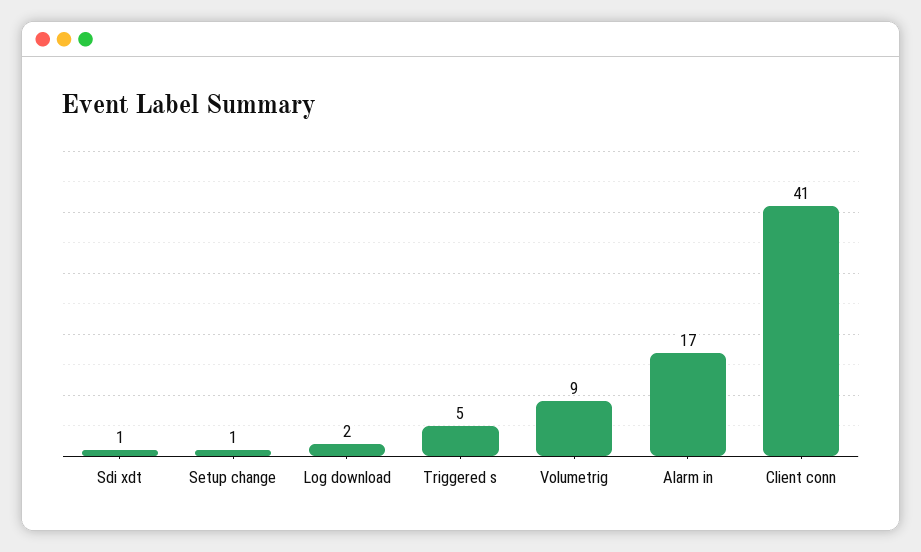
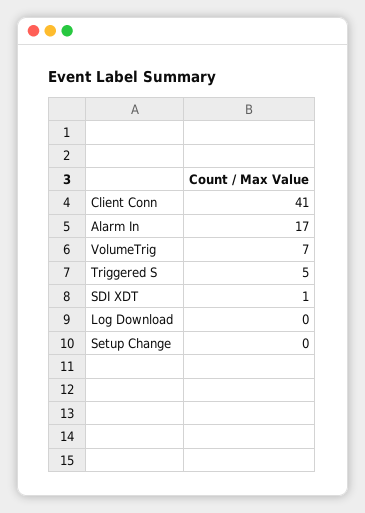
Setup change: 1 -> 0
Log download: 2 -> 0
Volumetrig: 9 -> 7

